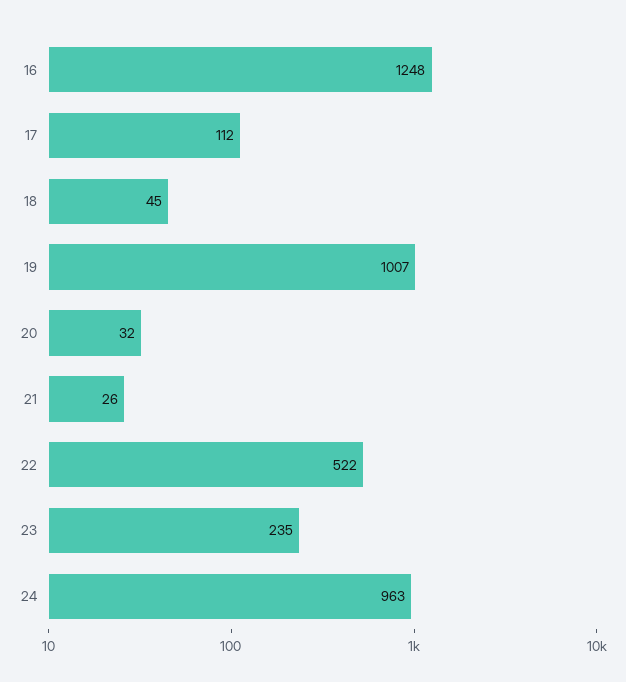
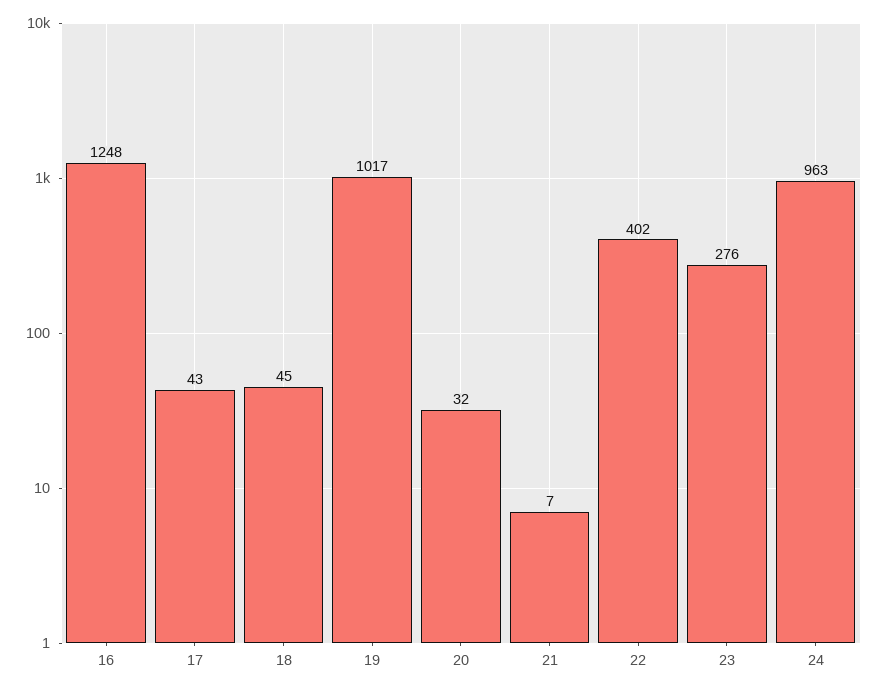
17: 112 -> 43
19: 1007 -> 1017
21: 26 -> 7
22: 522 -> 402
23: 235 -> 276

